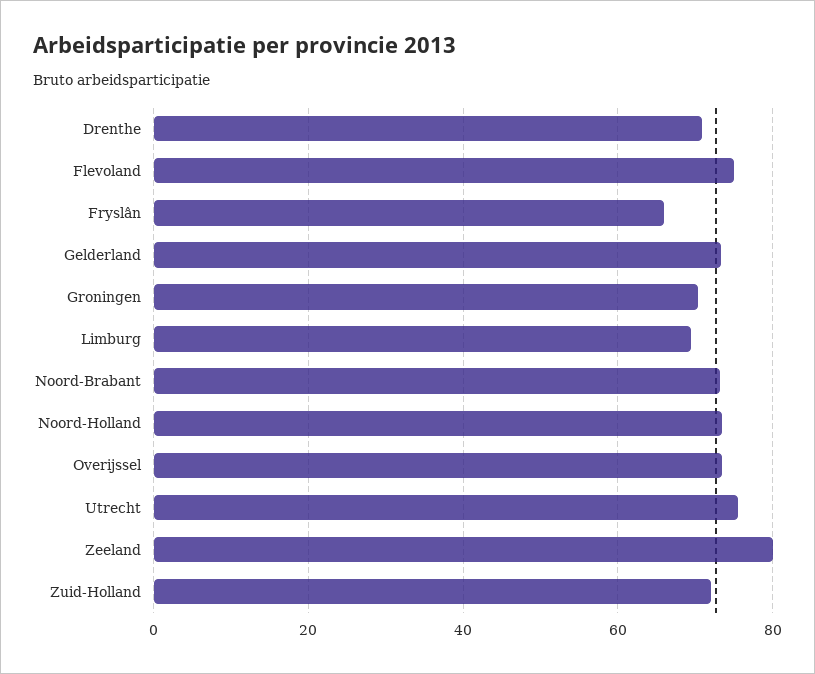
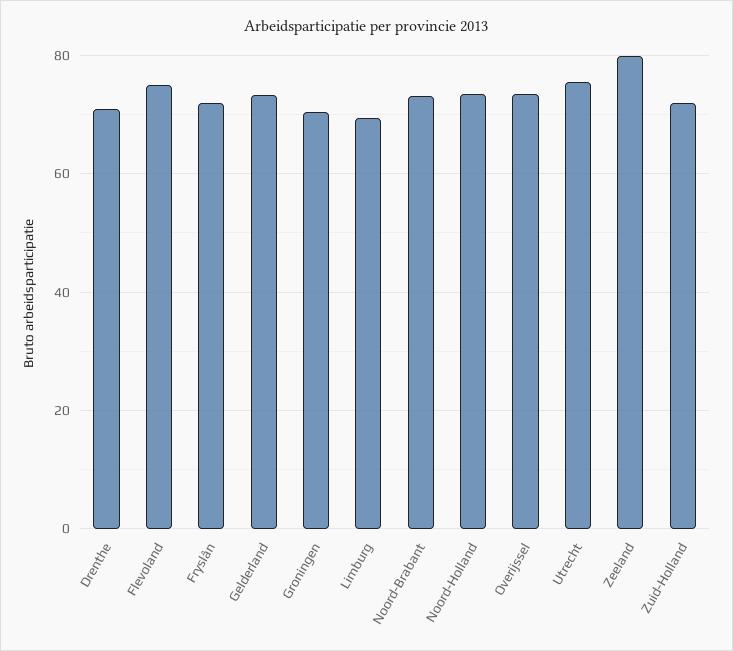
Fryslân: 66 -> 72

